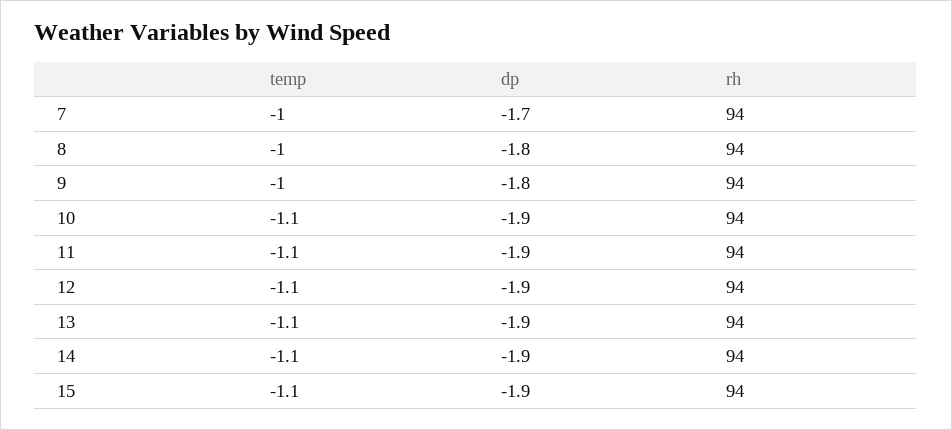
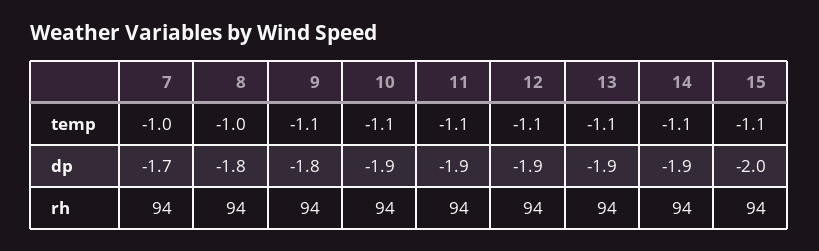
temp, 9: -1 -> -1.1
dp, 15: -1.9 -> -2

